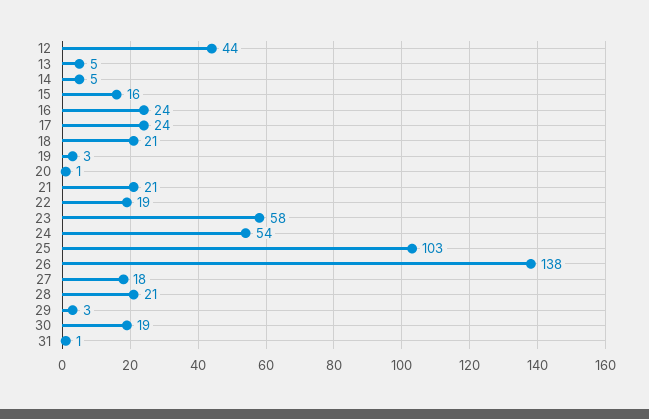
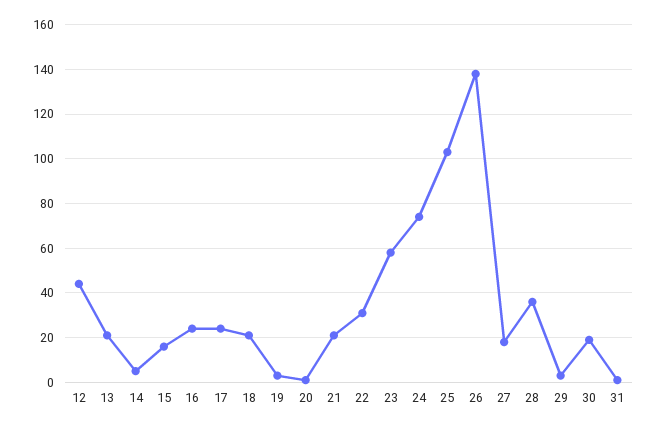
13: 5 -> 20
22: 19 -> 30
24: 54 -> 75
28: 21 -> 35

